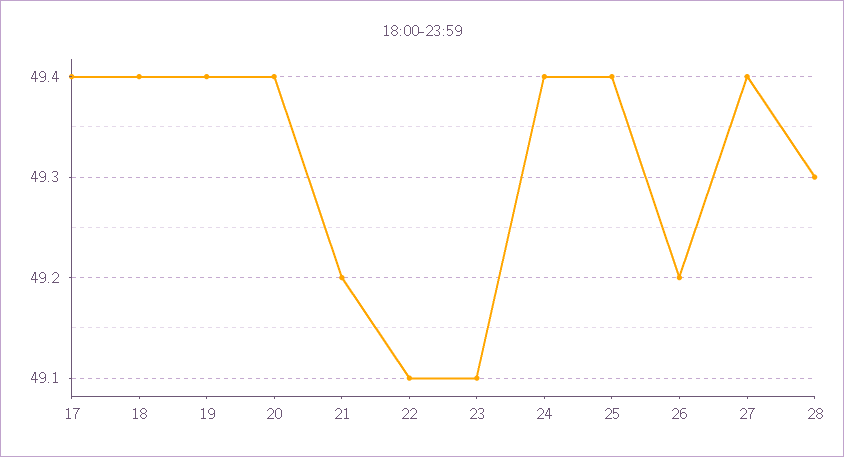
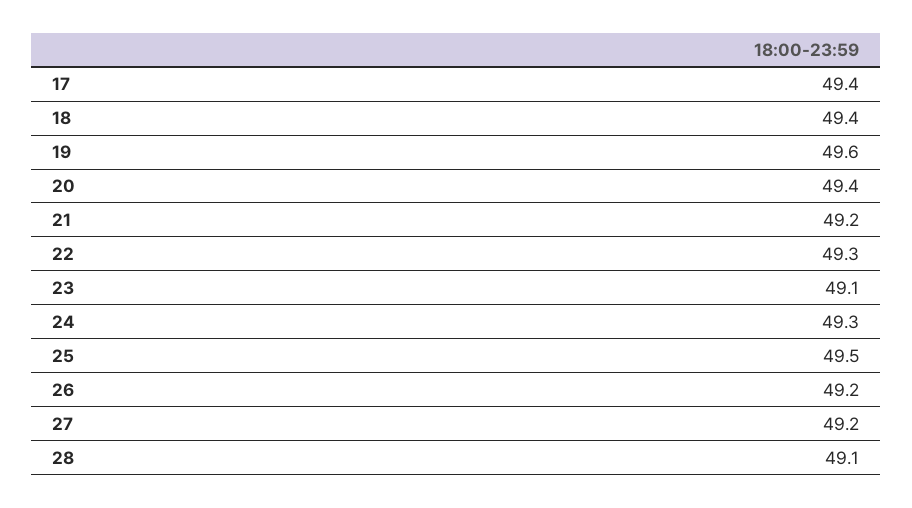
19: 49.4 -> 49.6
22: 49.1 -> 49.3
24: 49.4 -> 49.3
25: 49.4 -> 49.5
27: 49.4 -> 49.2
28: 49.3 -> 49.1

